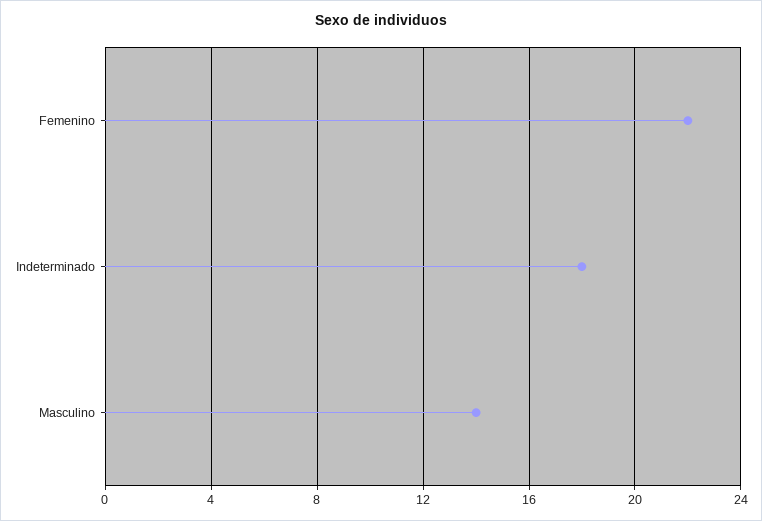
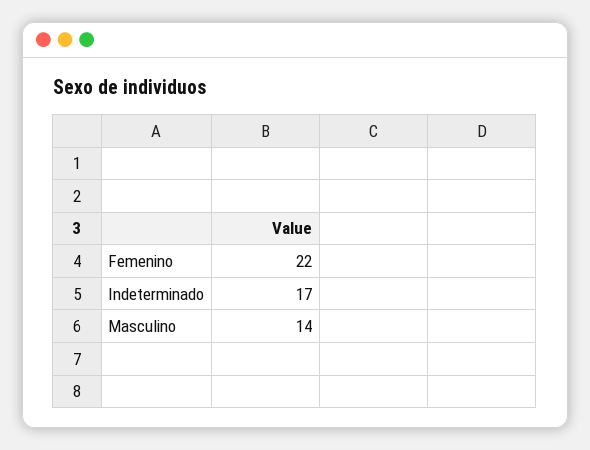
Indeterminado: 18 -> 17

